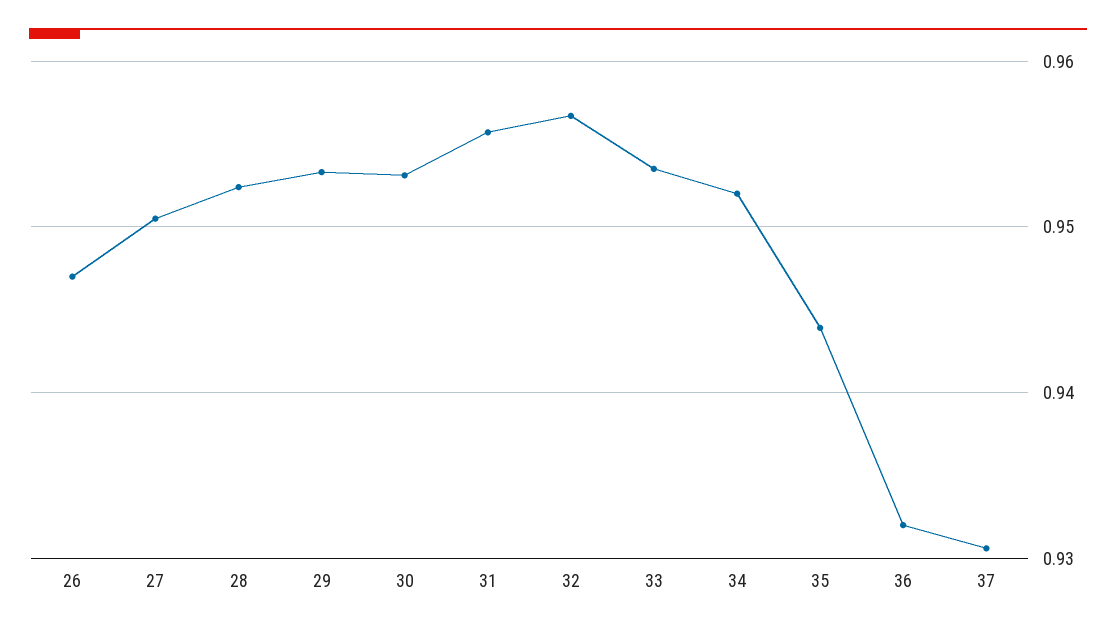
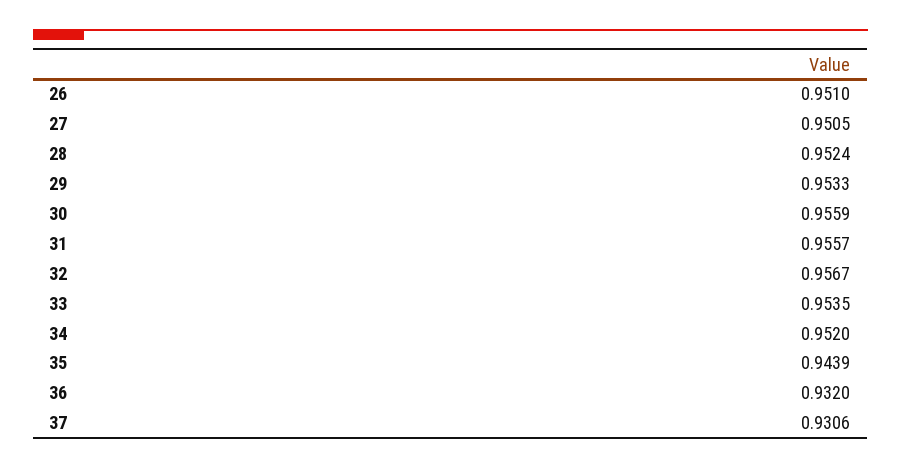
26: 0.947 -> 0.951
30: 0.953 -> 0.9559

